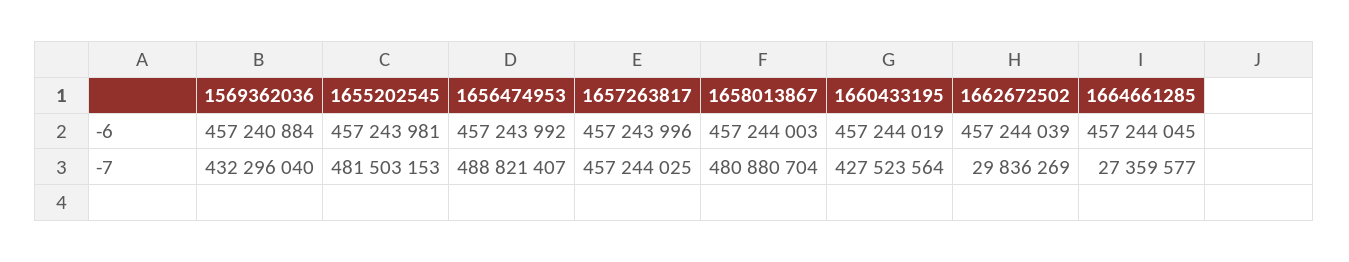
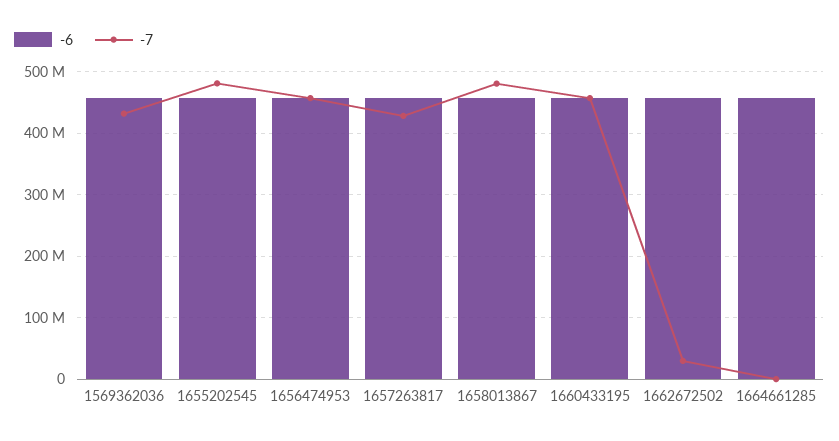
-7, 1656474953: 488821407 -> 460000000
-7, 1657263817: 457244025 -> 430000000
-7, 1660433195: 427523564 -> 460000000
-7, 1664661285: 27359577 -> 0

